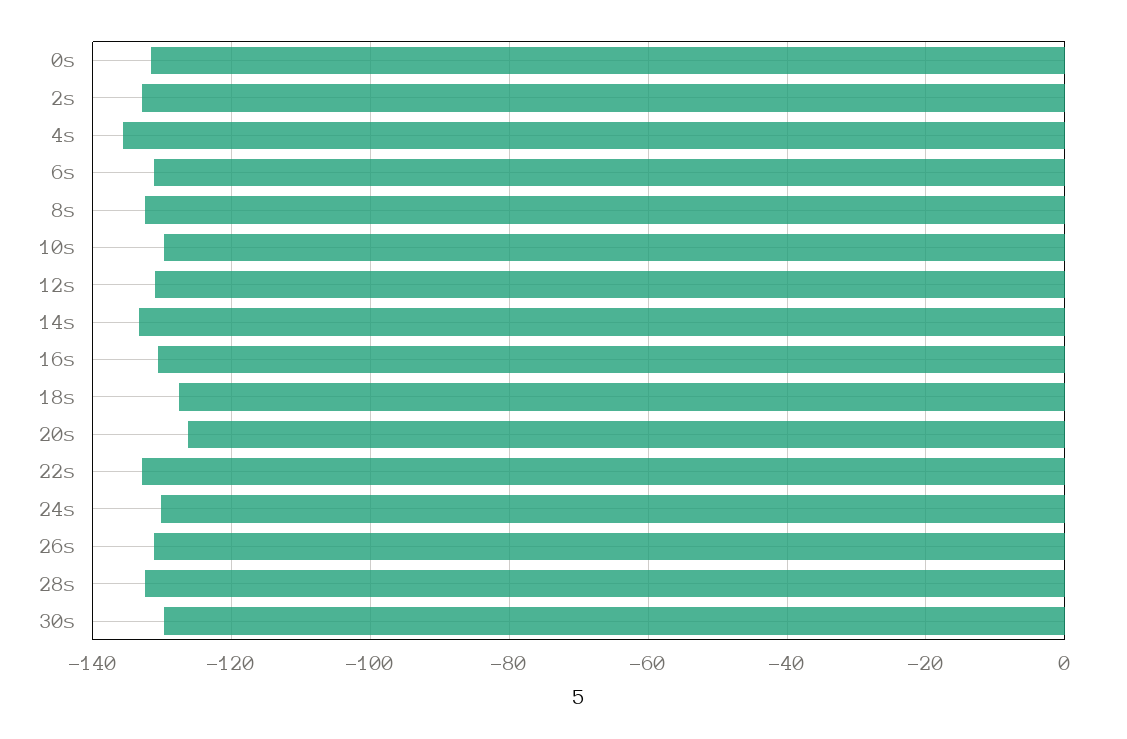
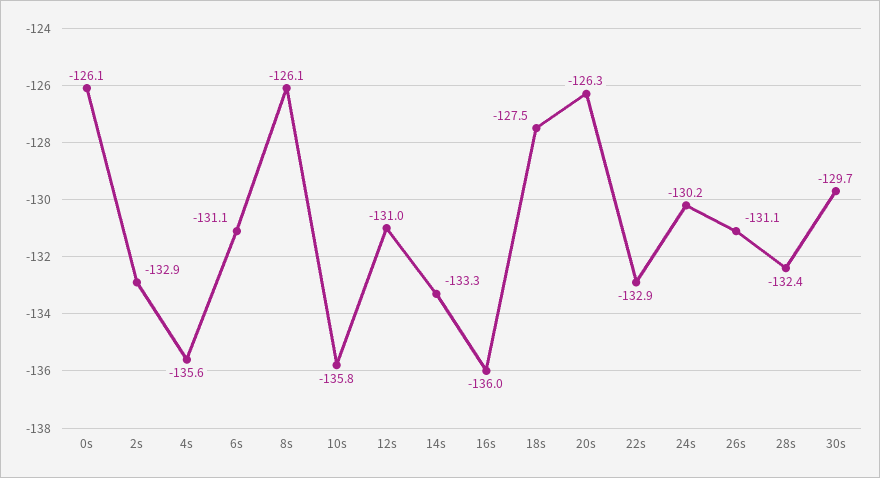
0s: -132 -> -126.1
8s: -132 -> -126.1
10s: -130 -> -135.8
16s: -130 -> -136

